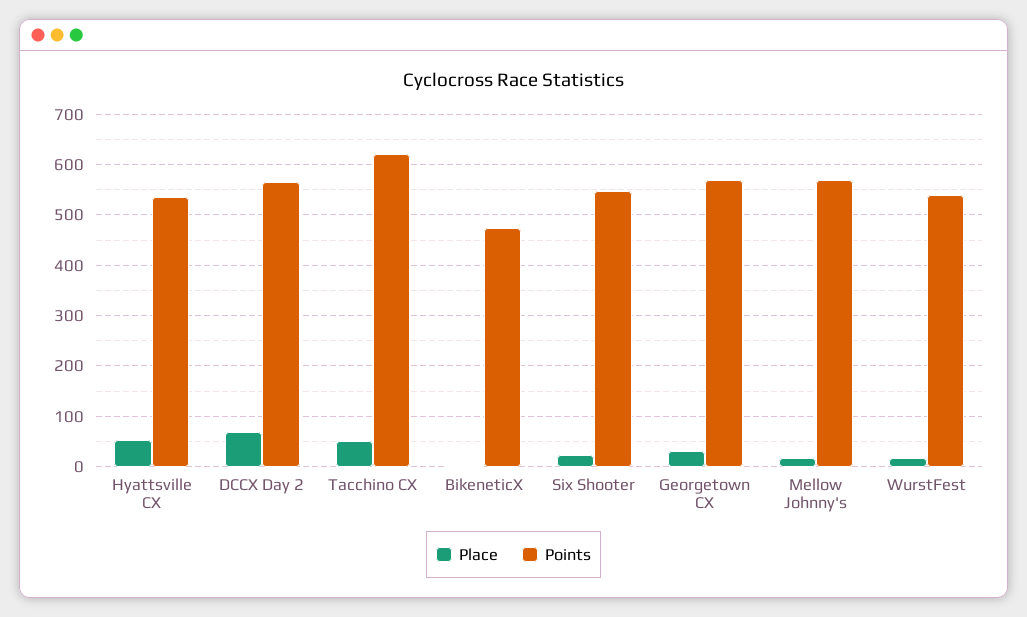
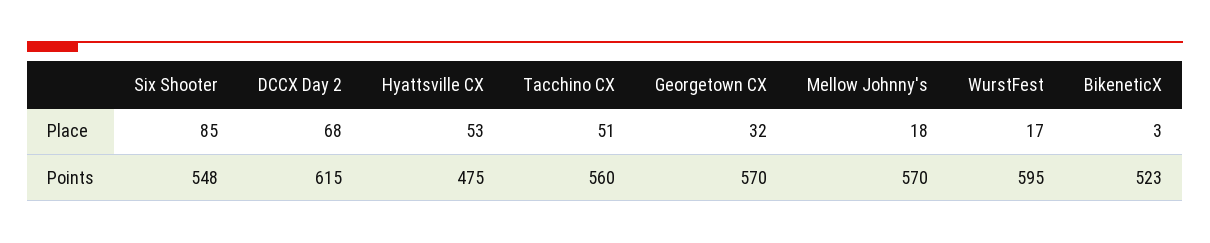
Points, Hyattsville CX: 540 -> 475
Points, DCCX Day 2: 560 -> 615
Points, Tacchino CX: 620 -> 560
Points, BikeneticX: 480 -> 523
Place, Six Shooter: 20 -> 85
Points, WurstFest: 540 -> 595

